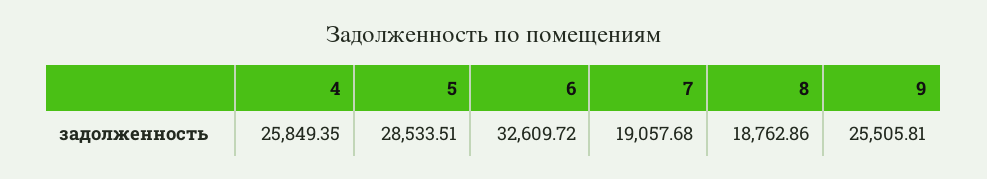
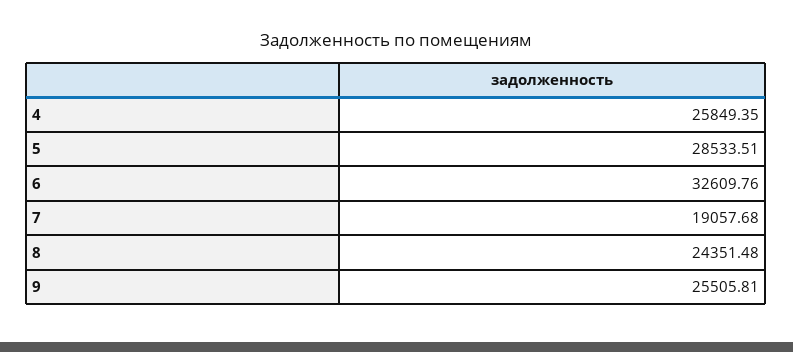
6: 32609.72 -> 32609.76
8: 18762.86 -> 24351.48

